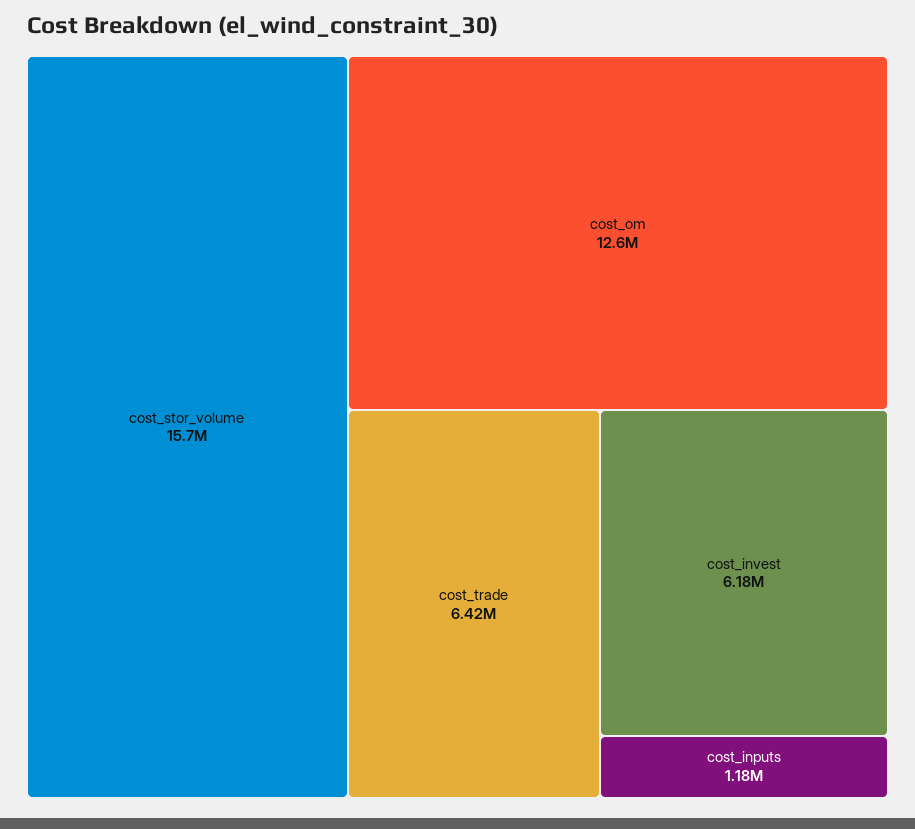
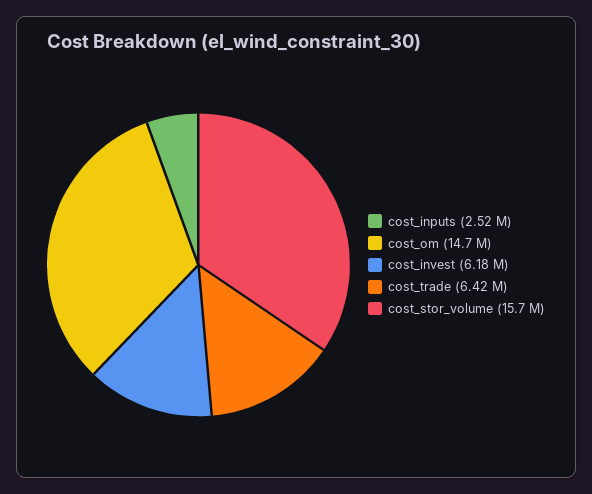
cost_om: 12600000 -> 14700000
cost_inputs: 1180000 -> 2520000

